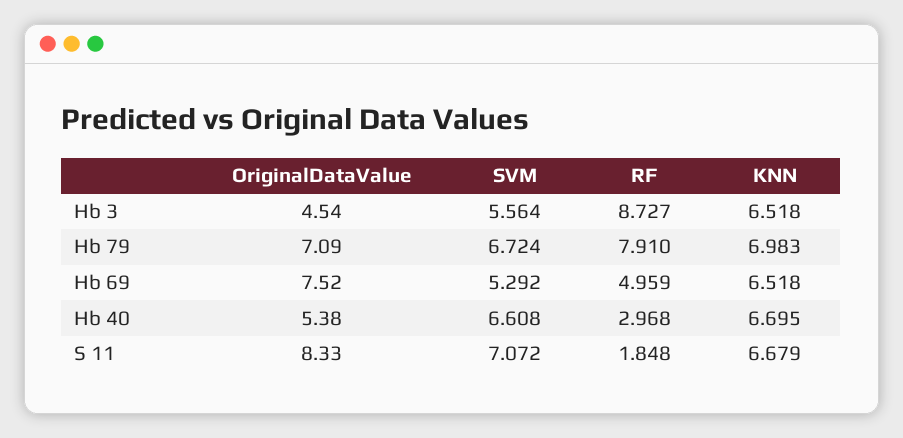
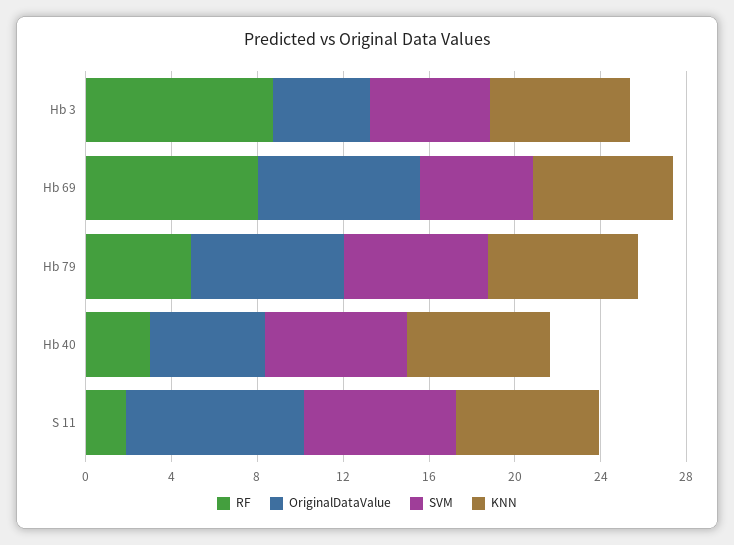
RF, Hb 79: 7.91 -> 5
RF, Hb 69: 4.959 -> 8

